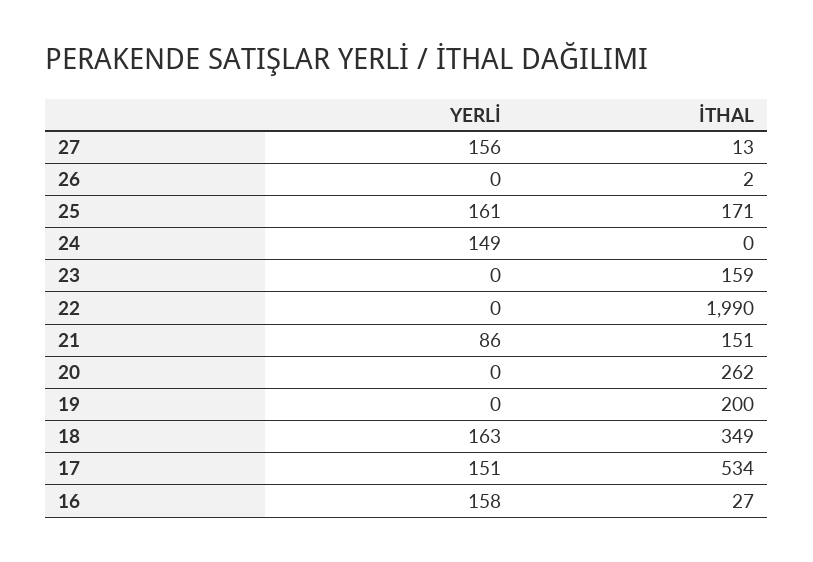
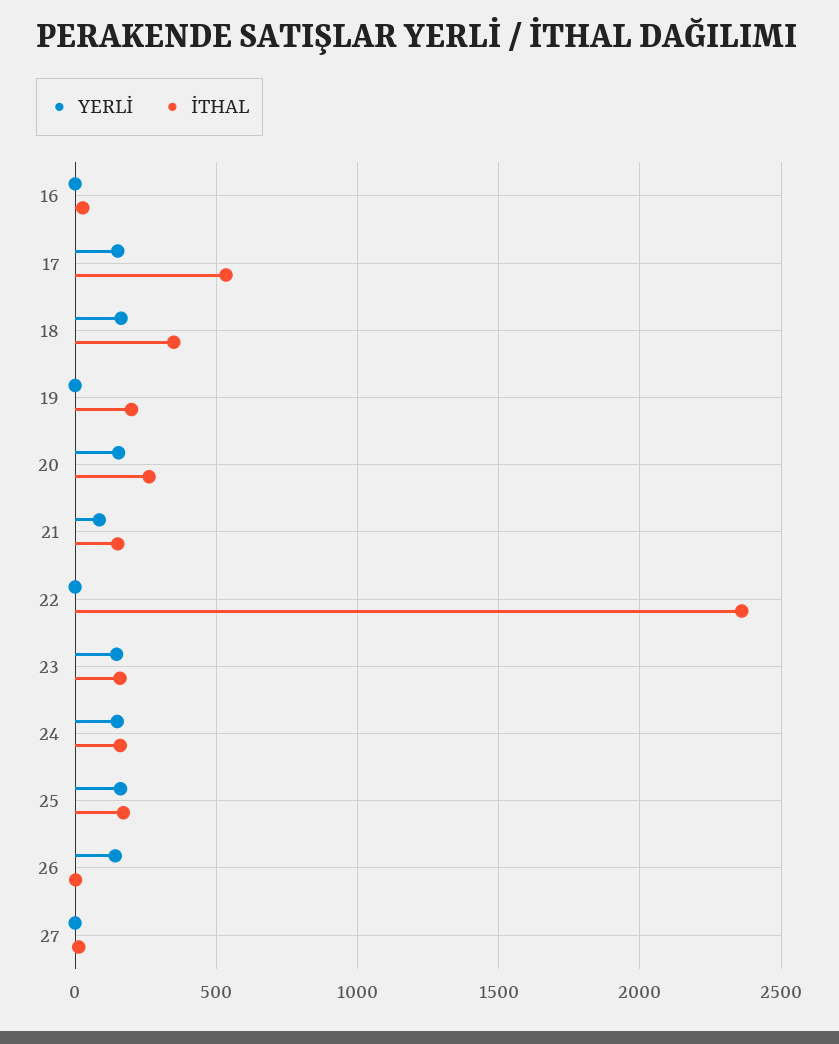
YERLİ, 27: 156 -> 0
YERLİ, 26: 0 -> 150
İTHAL, 24: 0 -> 150
YERLİ, 23: 0 -> 150
İTHAL, 22: 1990 -> 2350
YERLİ, 20: 0 -> 150
YERLİ, 16: 158 -> 0

